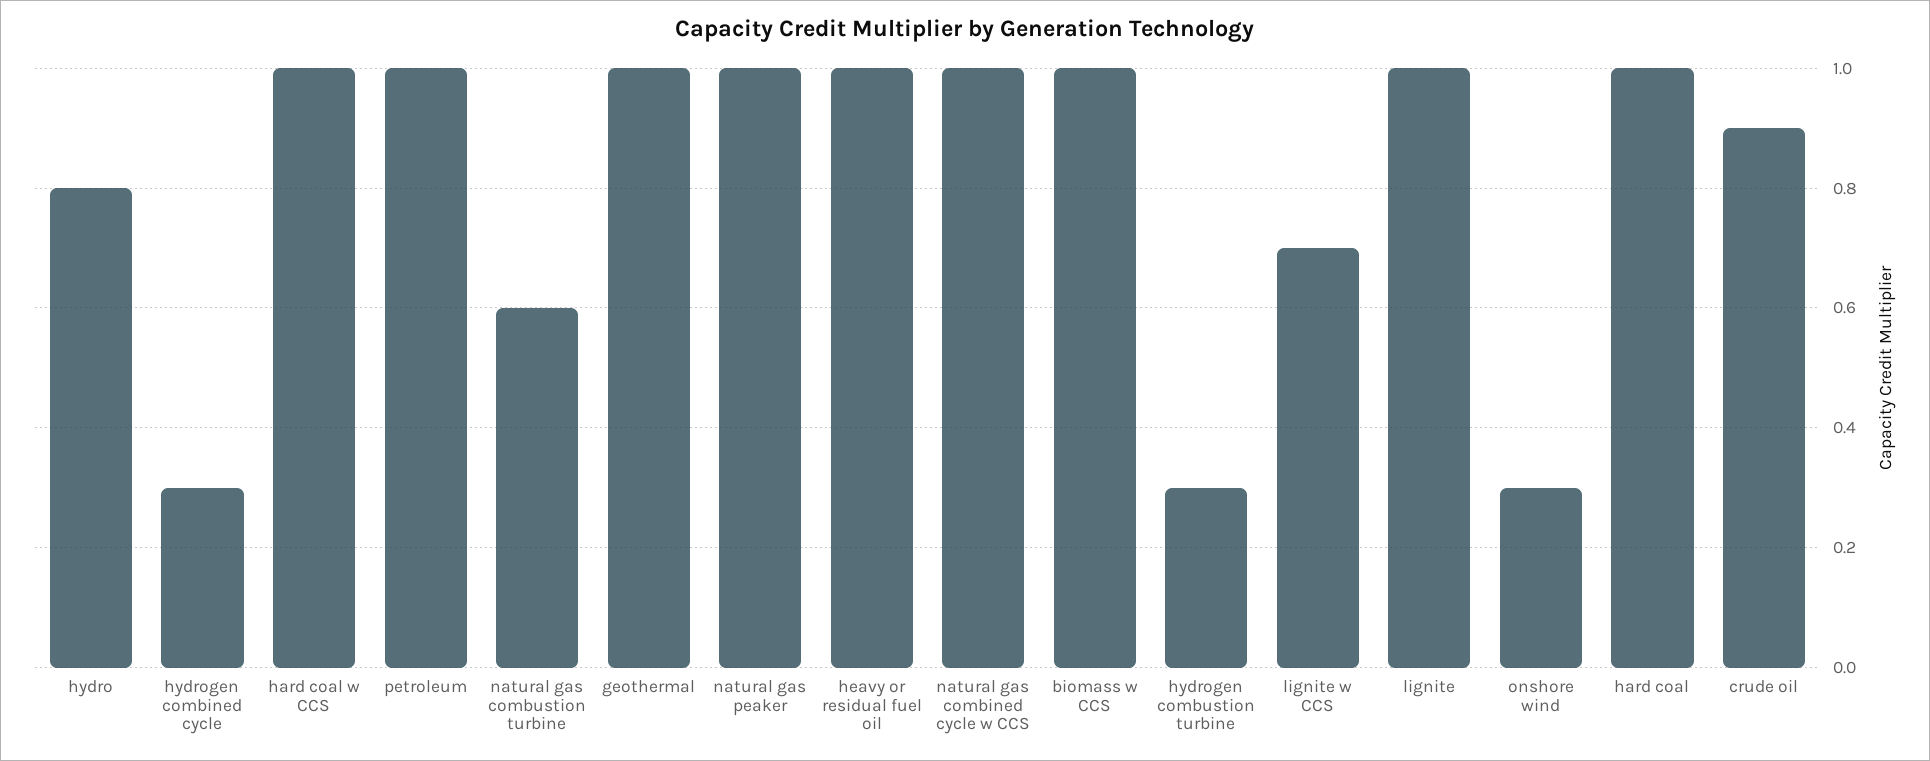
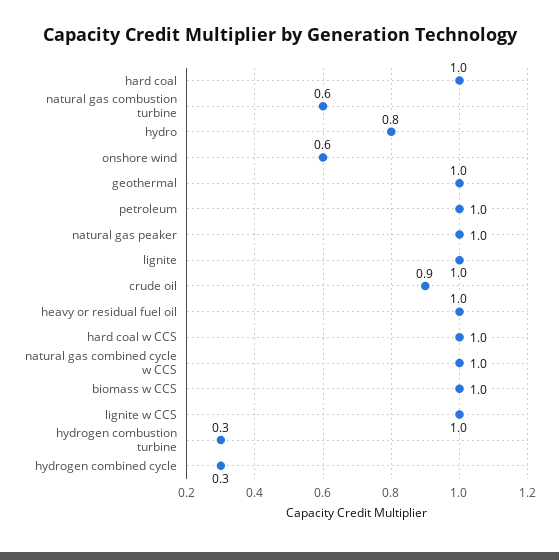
lignite w CCS: 0.7 -> 1
onshore wind: 0.3 -> 0.6

